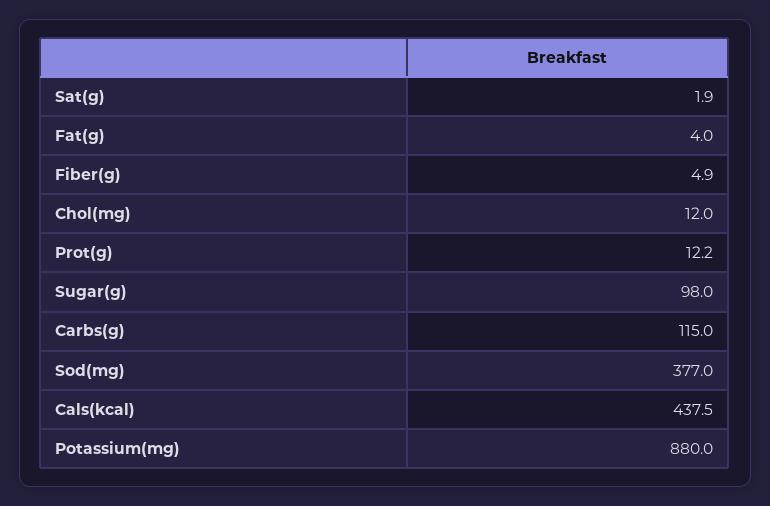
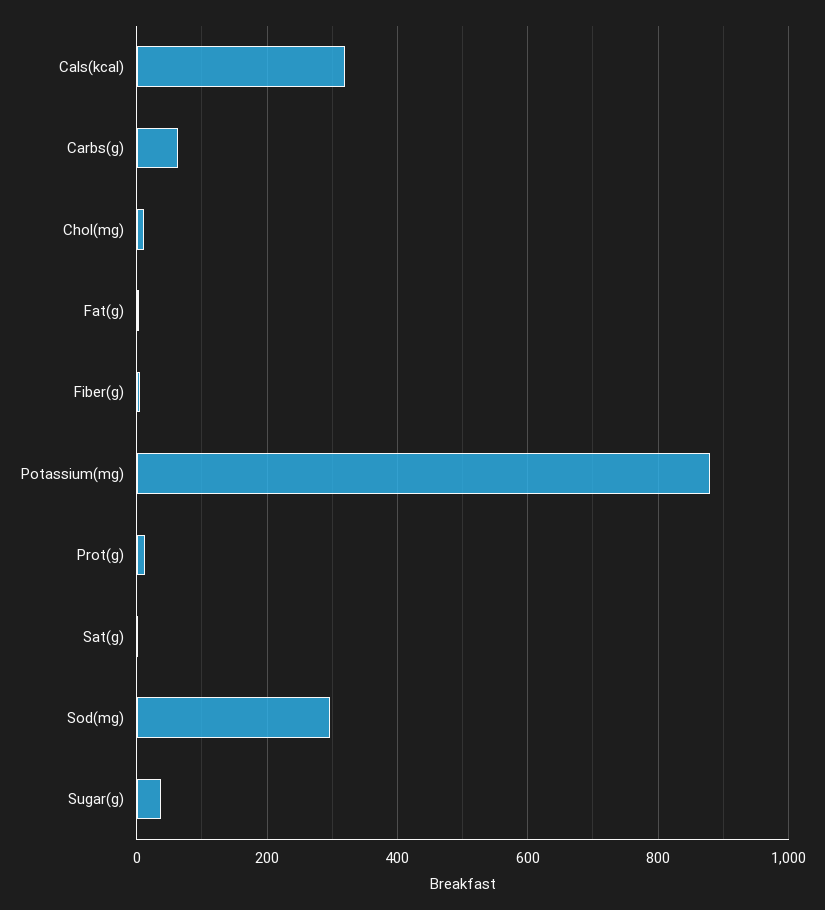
Sugar(g): 98 -> 40
Carbs(g): 115 -> 60
Sod(mg): 377 -> 300
Cals(kcal): 437.5 -> 320

